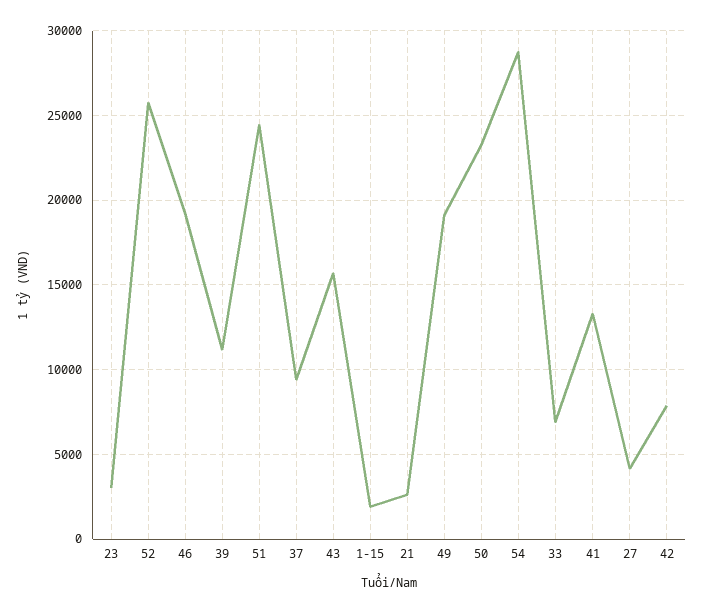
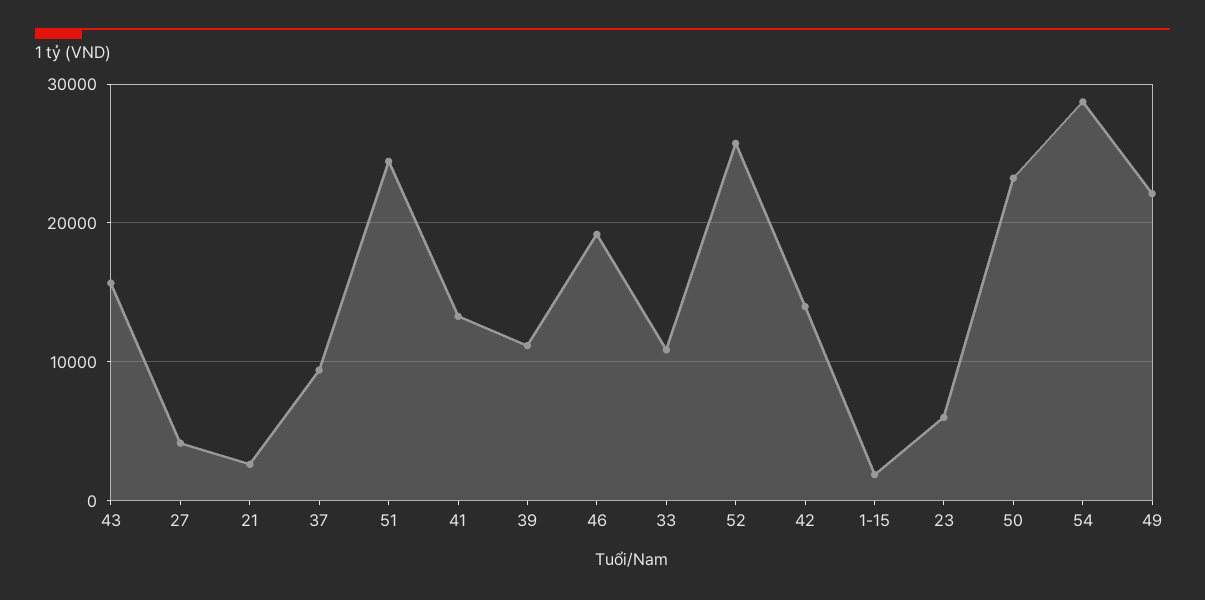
23: 3000 -> 6000
49: 19000 -> 22000
33: 7000 -> 11000
42: 8000 -> 14000

